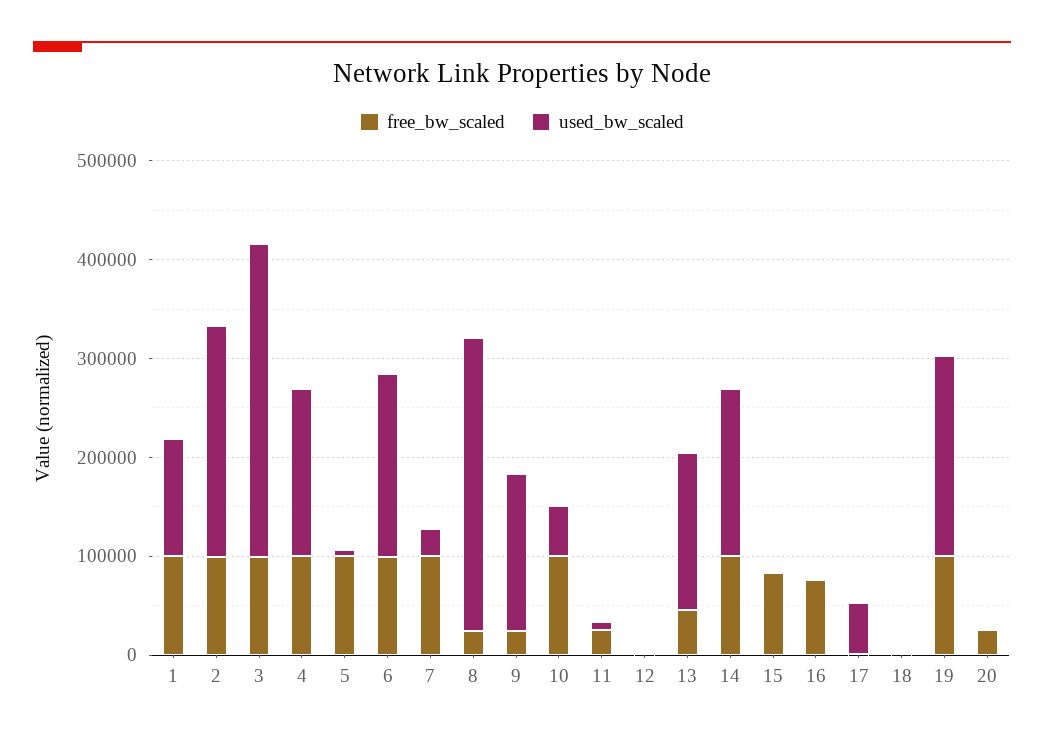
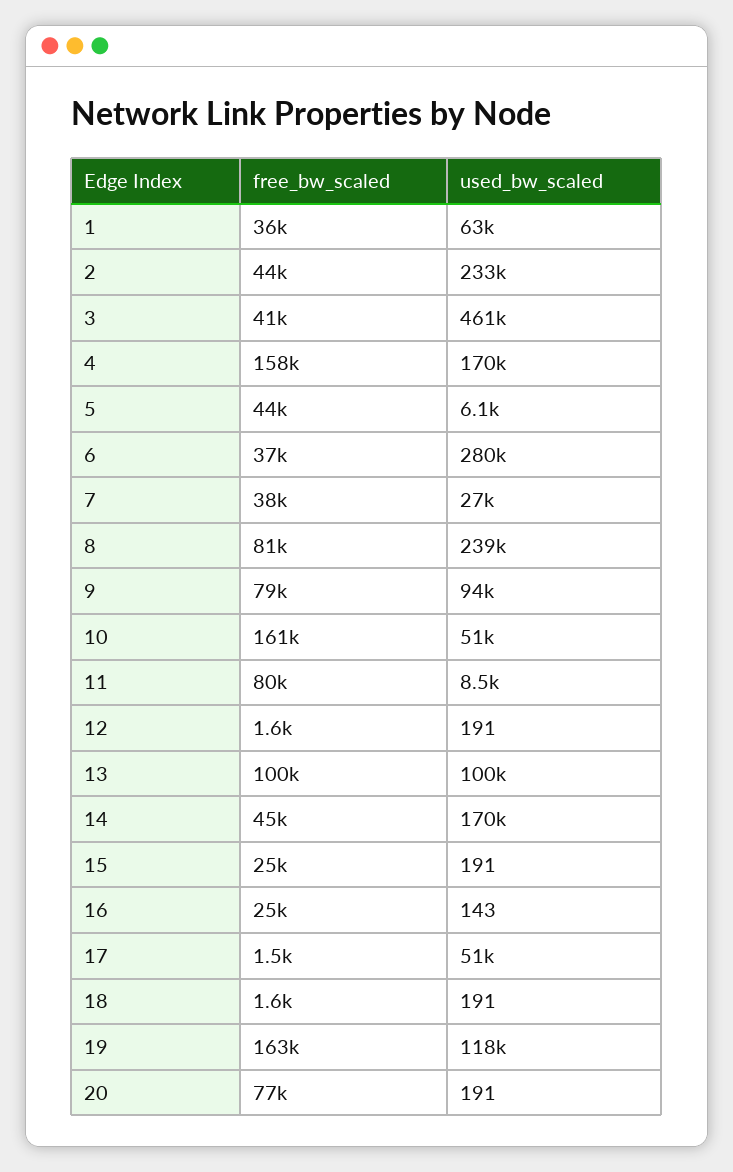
free_bw_scaled, 1: 100000 -> 36000
used_bw_scaled, 1: 120000 -> 63000
free_bw_scaled, 2: 100000 -> 44000
free_bw_scaled, 3: 100000 -> 41000
used_bw_scaled, 3: 320000 -> 461000
free_bw_scaled, 4: 100000 -> 158000
free_bw_scaled, 5: 100000 -> 44000
free_bw_scaled, 6: 100000 -> 37000
used_bw_scaled, 6: 180000 -> 280000
free_bw_scaled, 7: 100000 -> 38000
free_bw_scaled, 8: 20000 -> 81000
used_bw_scaled, 8: 300000 -> 239000
free_bw_scaled, 9: 20000 -> 79000
used_bw_scaled, 9: 160000 -> 94000
free_bw_scaled, 10: 100000 -> 161000
free_bw_scaled, 11: 20000 -> 80000
free_bw_scaled, 13: 40000 -> 100000
used_bw_scaled, 13: 160000 -> 100000
free_bw_scaled, 14: 100000 -> 45000
free_bw_scaled, 15: 80000 -> 25000
free_bw_scaled, 16: 80000 -> 25000
free_bw_scaled, 19: 100000 -> 163000
used_bw_scaled, 19: 200000 -> 118000
free_bw_scaled, 20: 20000 -> 77000

